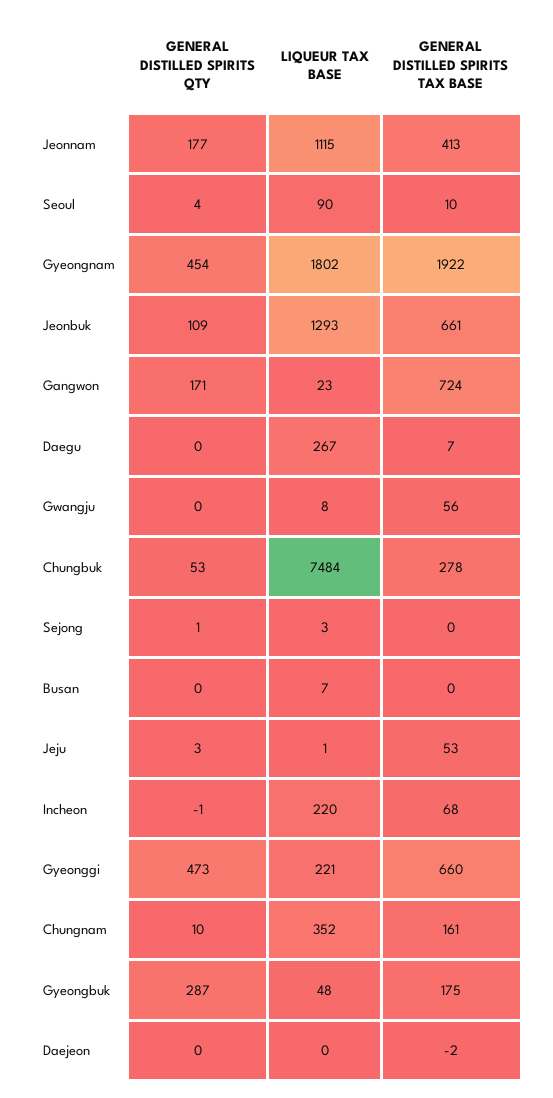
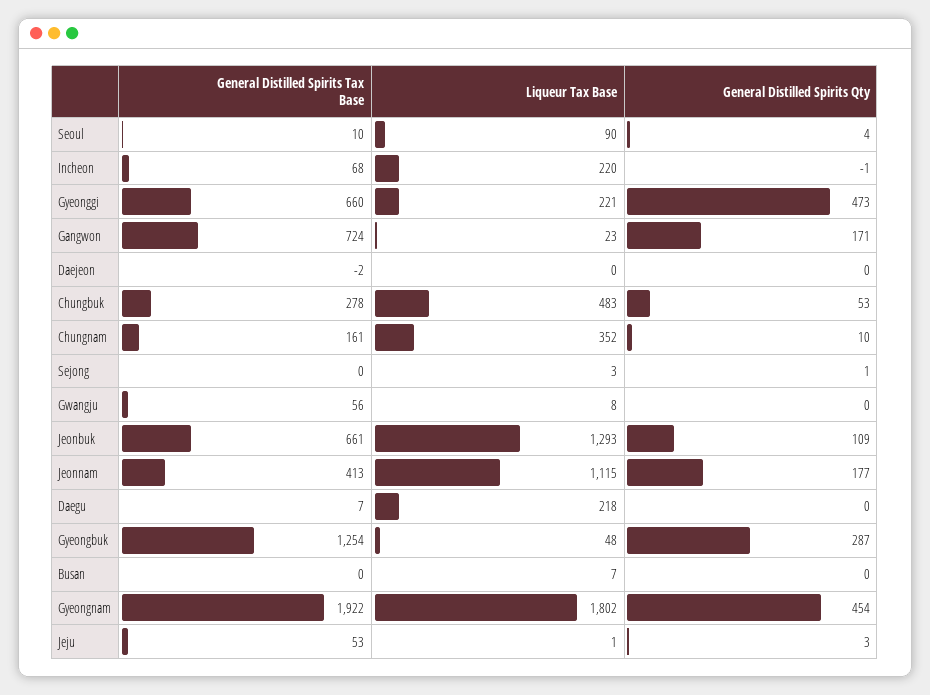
LIQUEUR TAX BASE, Daegu: 267 -> 218
LIQUEUR TAX BASE, Chungbuk: 7484 -> 483
GENERAL DISTILLED SPIRITS TAX BASE, Gyeongbuk: 175 -> 1254

